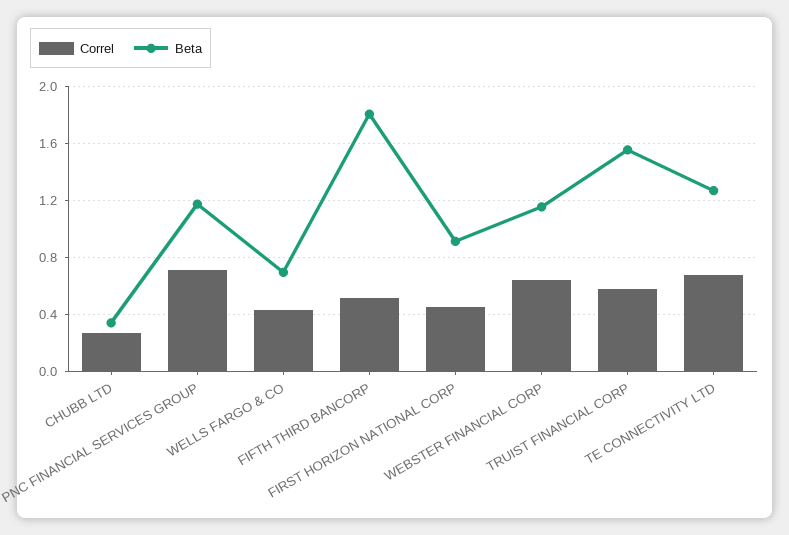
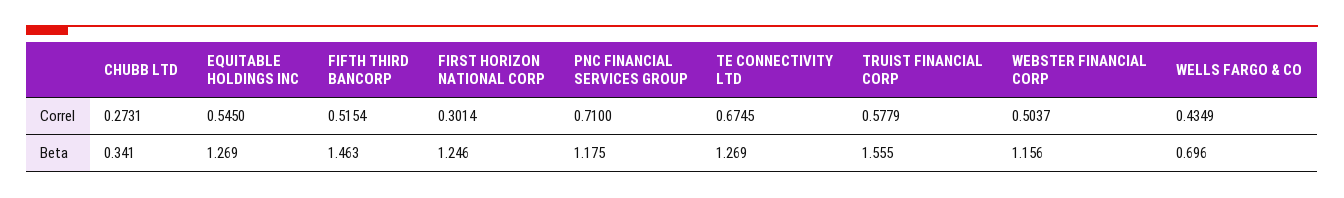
Beta, FIFTH THIRD BANCORP: 1.8 -> 1.463
Correl, FIRST HORIZON NATIONAL CORP: 0.45 -> 0.3014
Beta, FIRST HORIZON NATIONAL CORP: 0.9 -> 1.246
Correl, WEBSTER FINANCIAL CORP: 0.65 -> 0.5037
Correl, EQUITABLE HOLDINGS INC: none -> 0.545
Beta, EQUITABLE HOLDINGS INC: none -> 1.269

